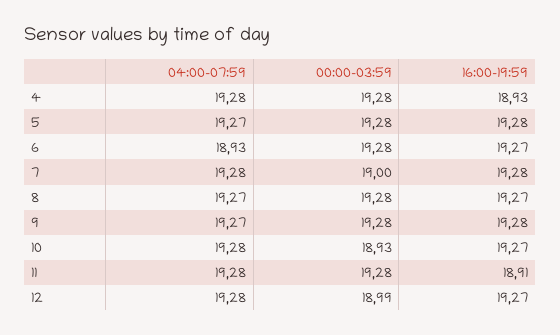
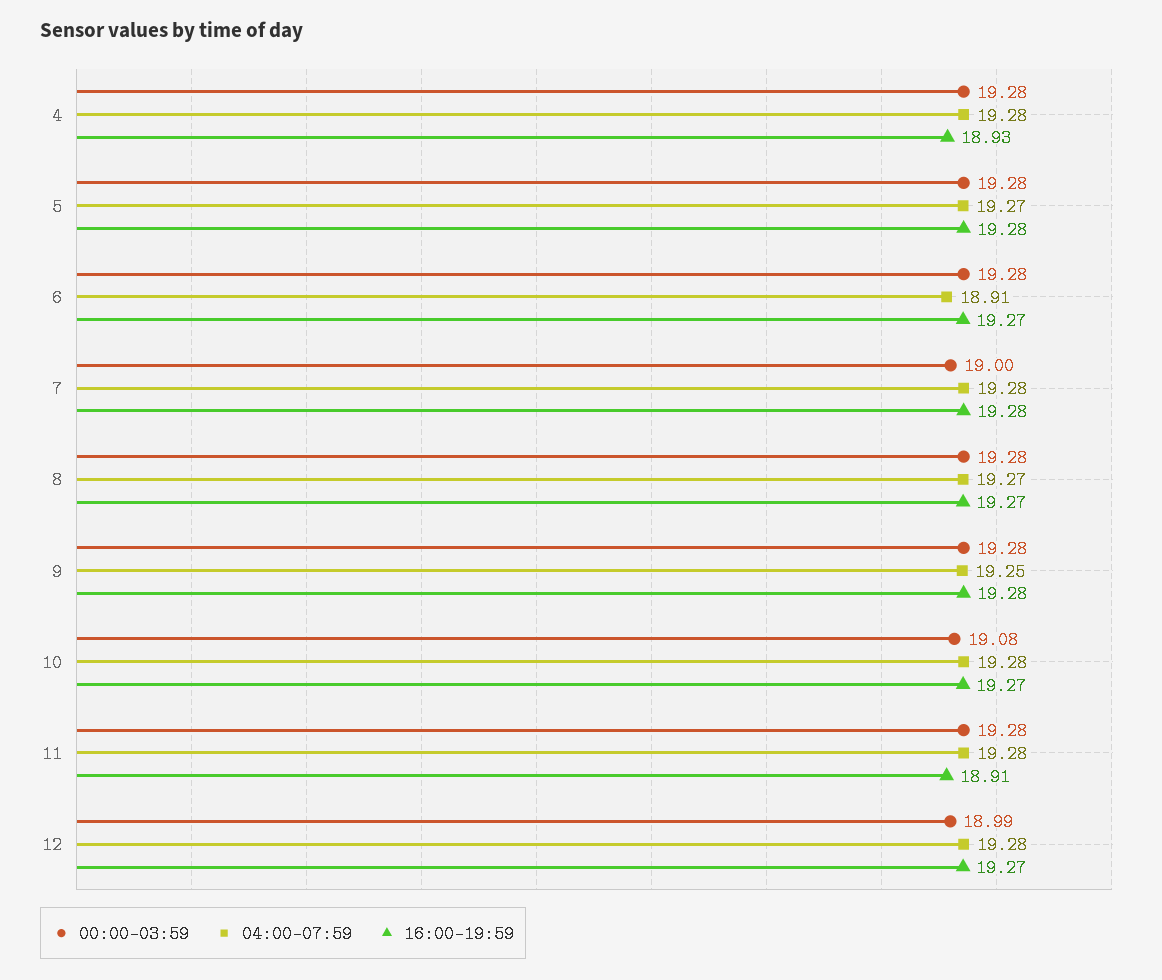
04:00-07:59, 6: 18.93 -> 18.91
04:00-07:59, 9: 19.27 -> 19.25
00:00-03:59, 10: 18.93 -> 19.08

